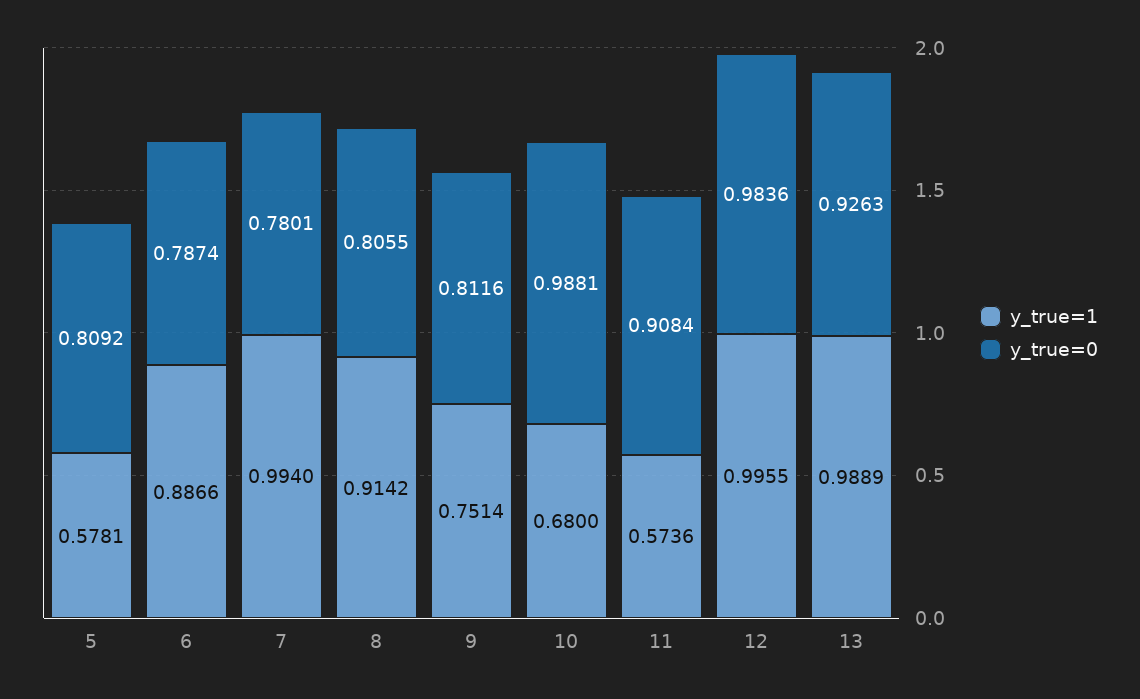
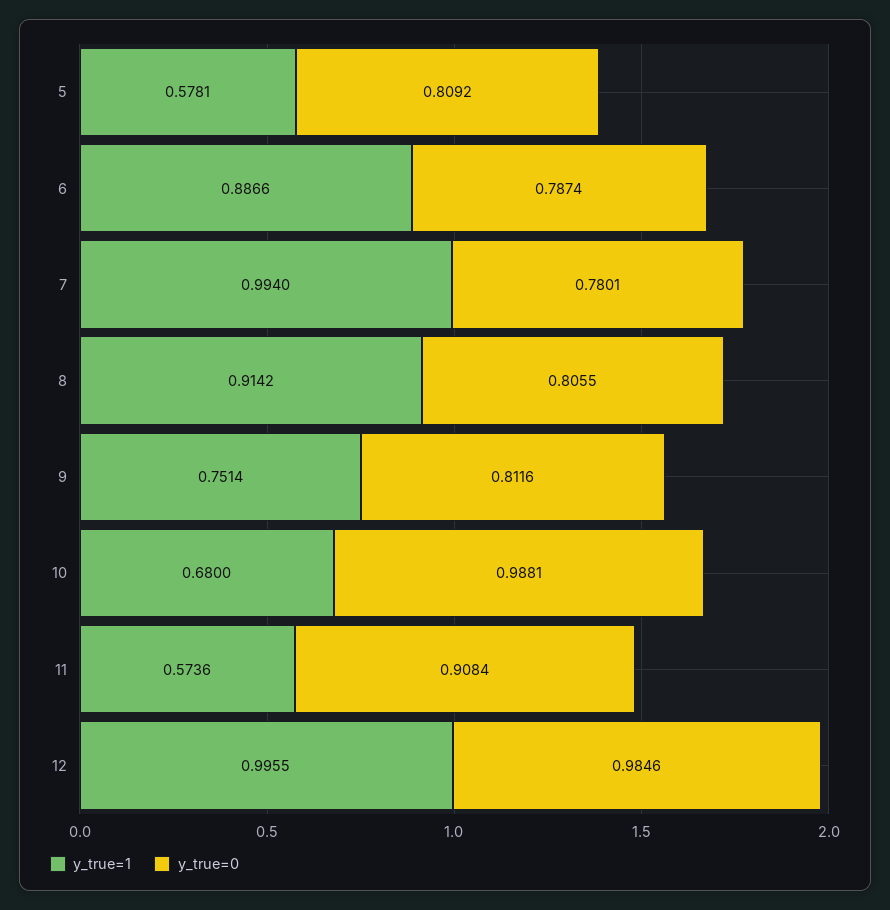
y_true=0, 12: 0.9836 -> 0.9846
y_true=1, 13: 0.9889 -> none
y_true=0, 13: 0.9263 -> none

